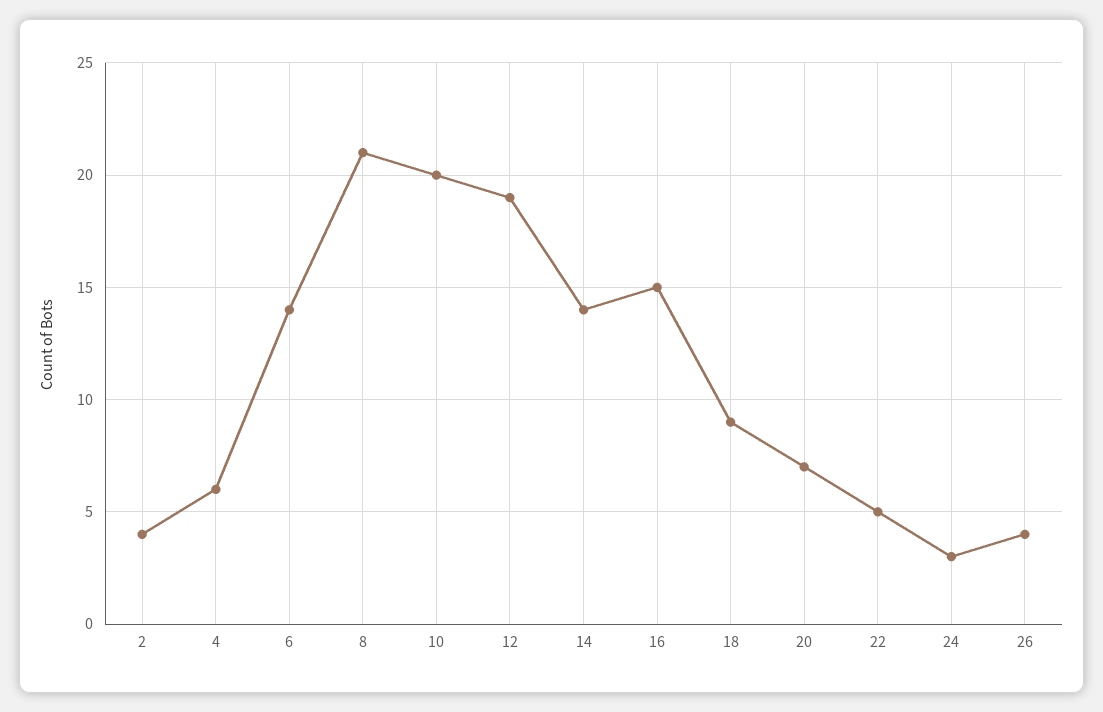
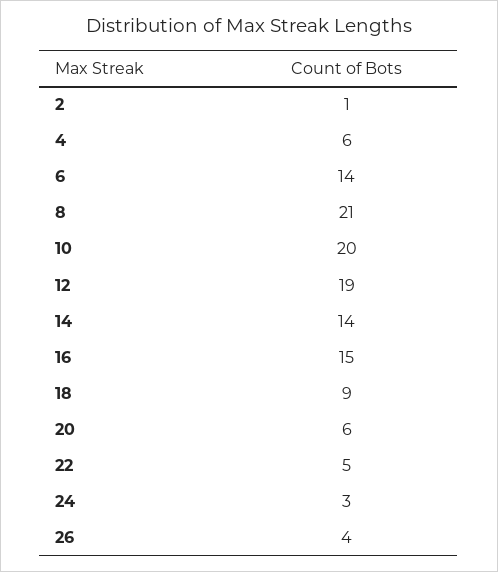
2: 4 -> 1
20: 7 -> 6

